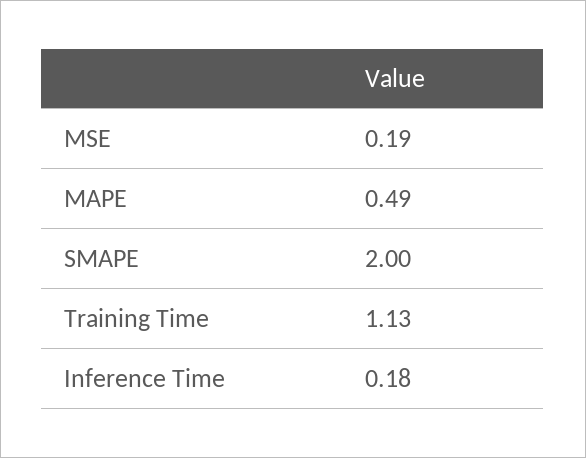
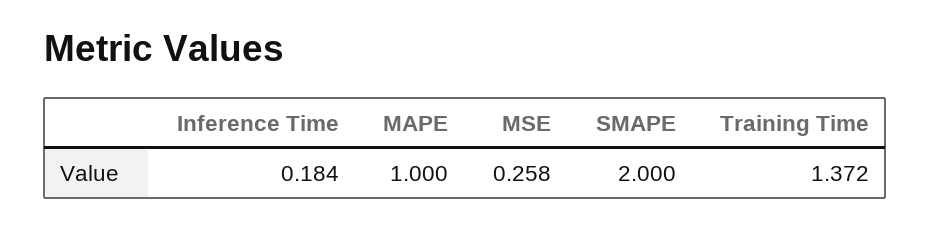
MSE: 0.19 -> 0.258
MAPE: 0.49 -> 1
Training Time: 1.13 -> 1.372

